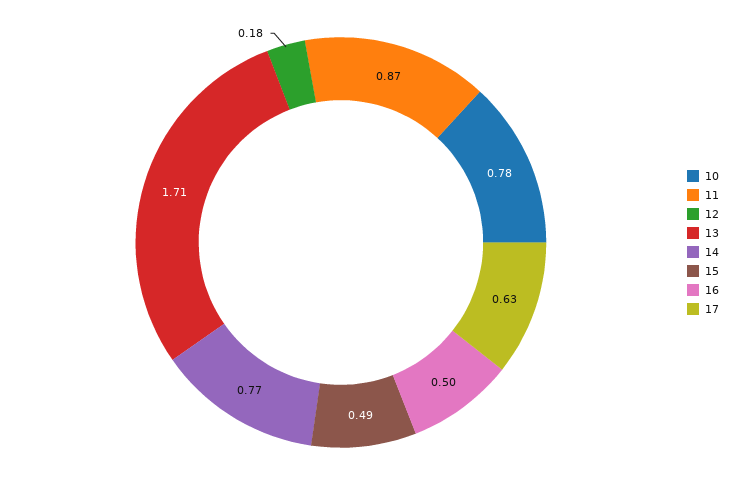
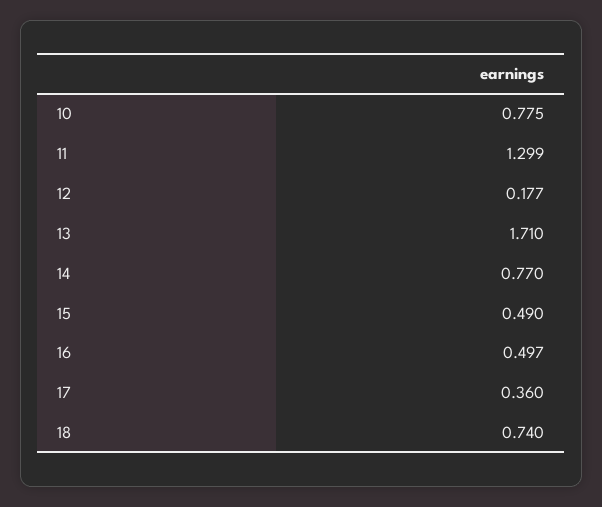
11: 0.87 -> 1.299
17: 0.63 -> 0.36
18: none -> 0.74

